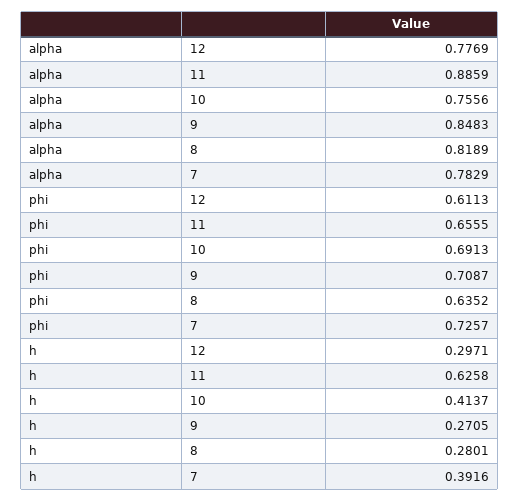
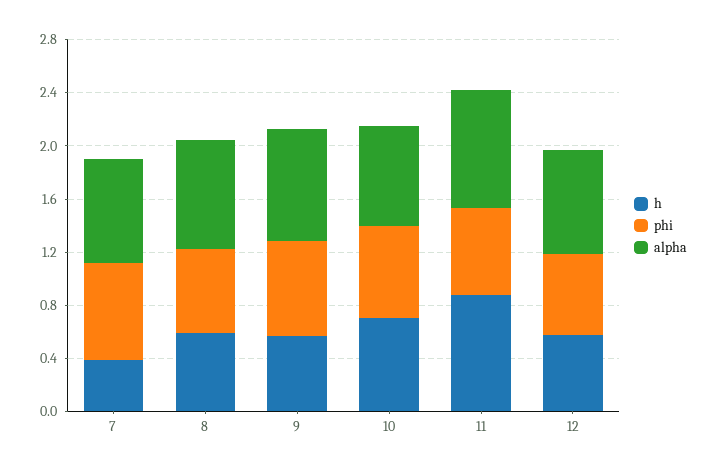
h, 12: 0.2971 -> 0.6
h, 11: 0.6258 -> 0.9
h, 10: 0.4137 -> 0.7
h, 9: 0.2705 -> 0.6
h, 8: 0.2801 -> 0.6

